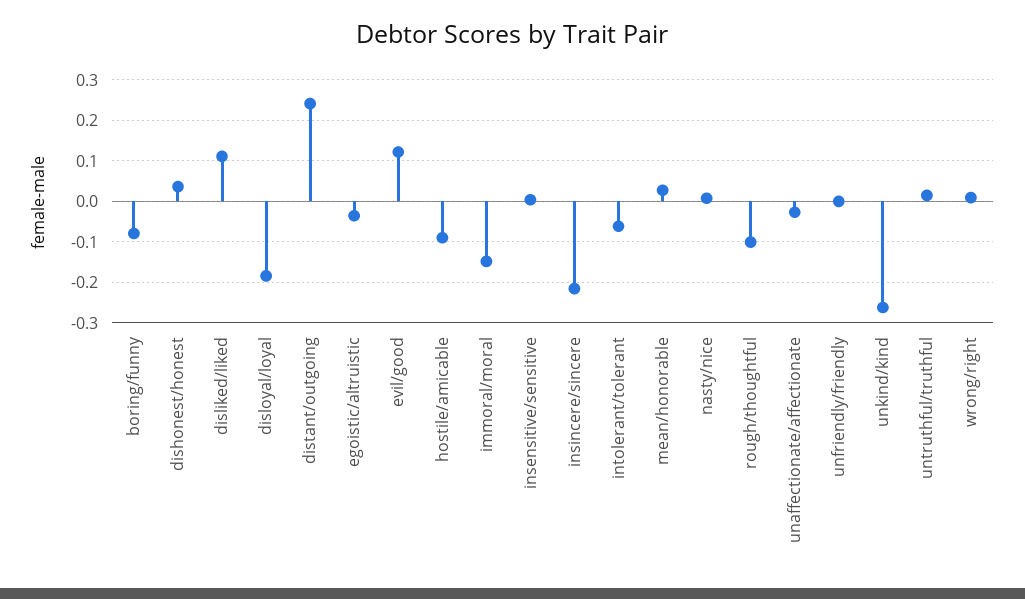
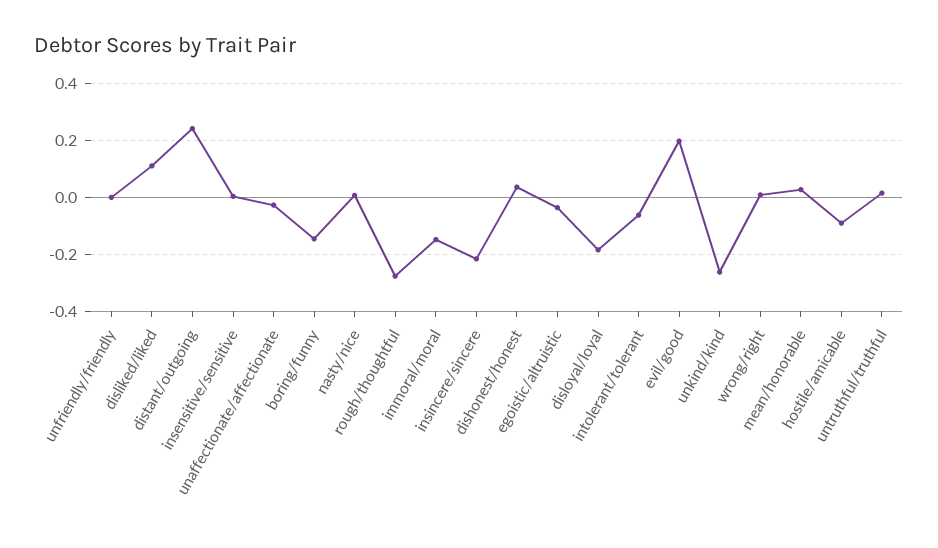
boring/funny: -0.08 -> -0.15
evil/good: 0.12 -> 0.2
rough/thoughtful: -0.1 -> -0.275

